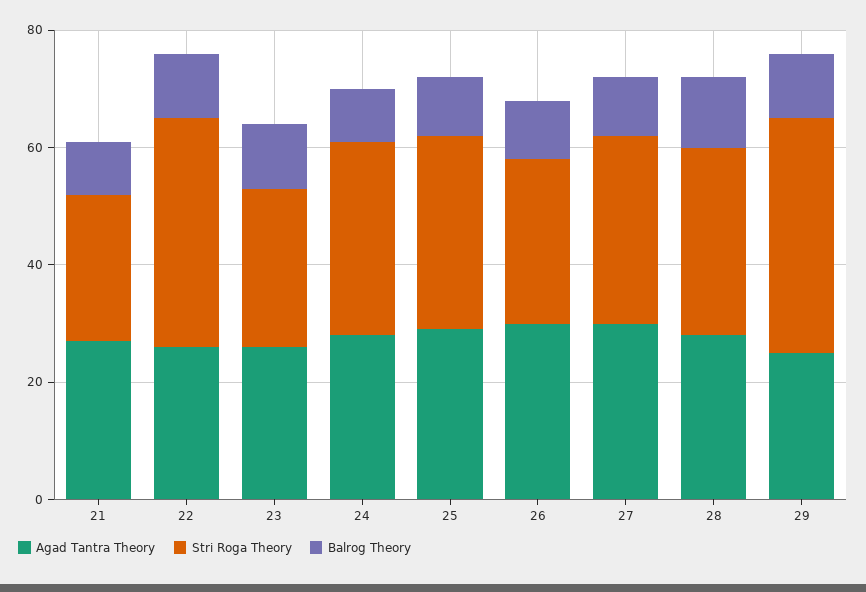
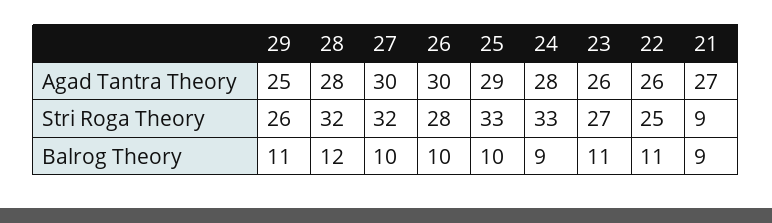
Stri Roga Theory, 21: 25 -> 9
Stri Roga Theory, 22: 40 -> 25
Stri Roga Theory, 29: 40 -> 26

